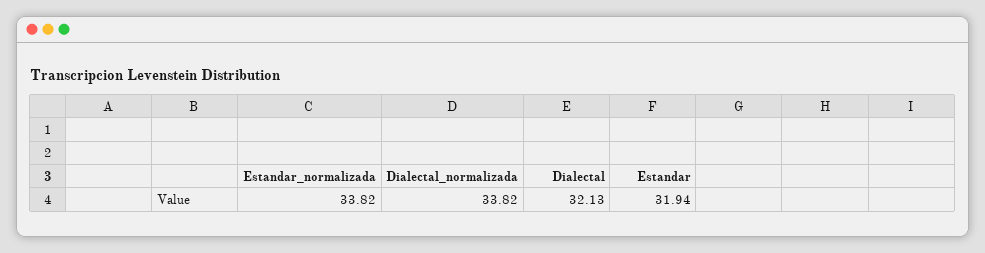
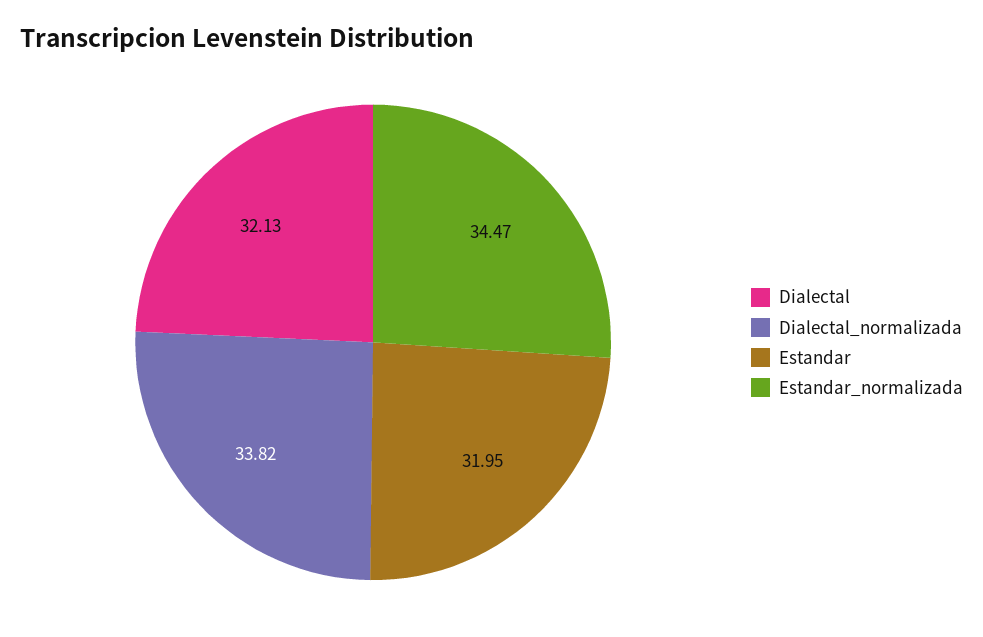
Estandar_normalizada: 33.82 -> 34.47
Estandar: 31.94 -> 31.95

